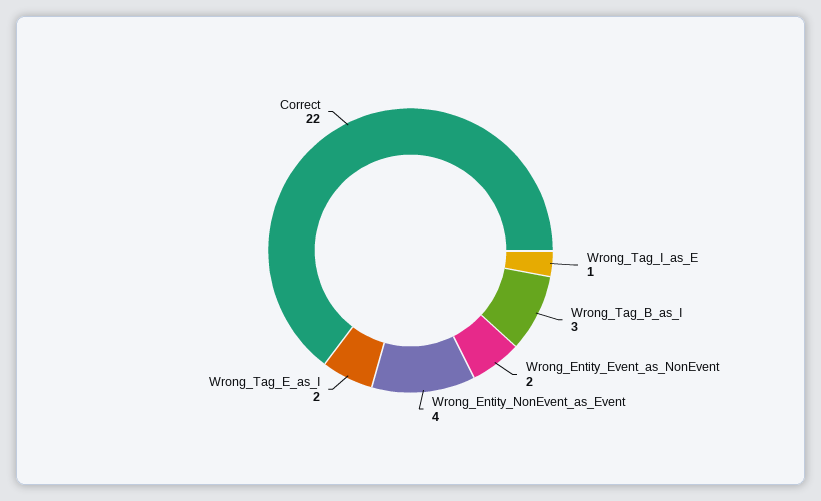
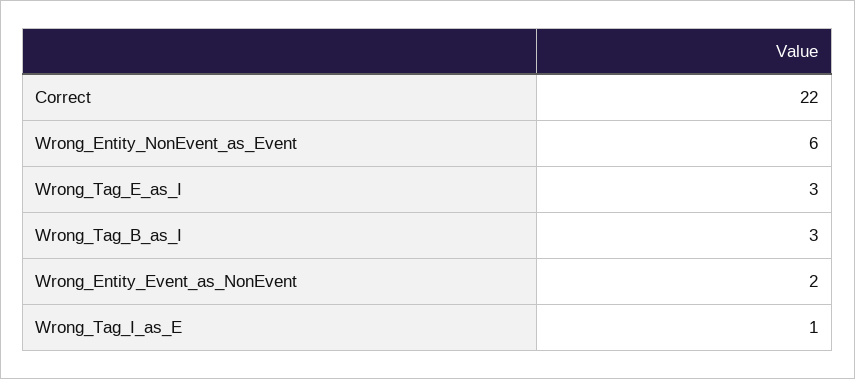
Wrong_Entity_NonEvent_as_Event: 4 -> 6
Wrong_Tag_E_as_I: 2 -> 3

